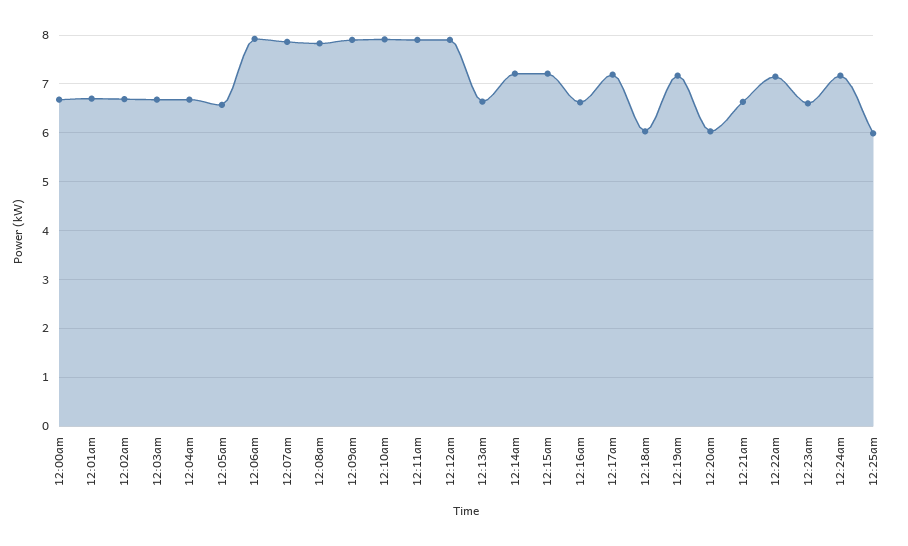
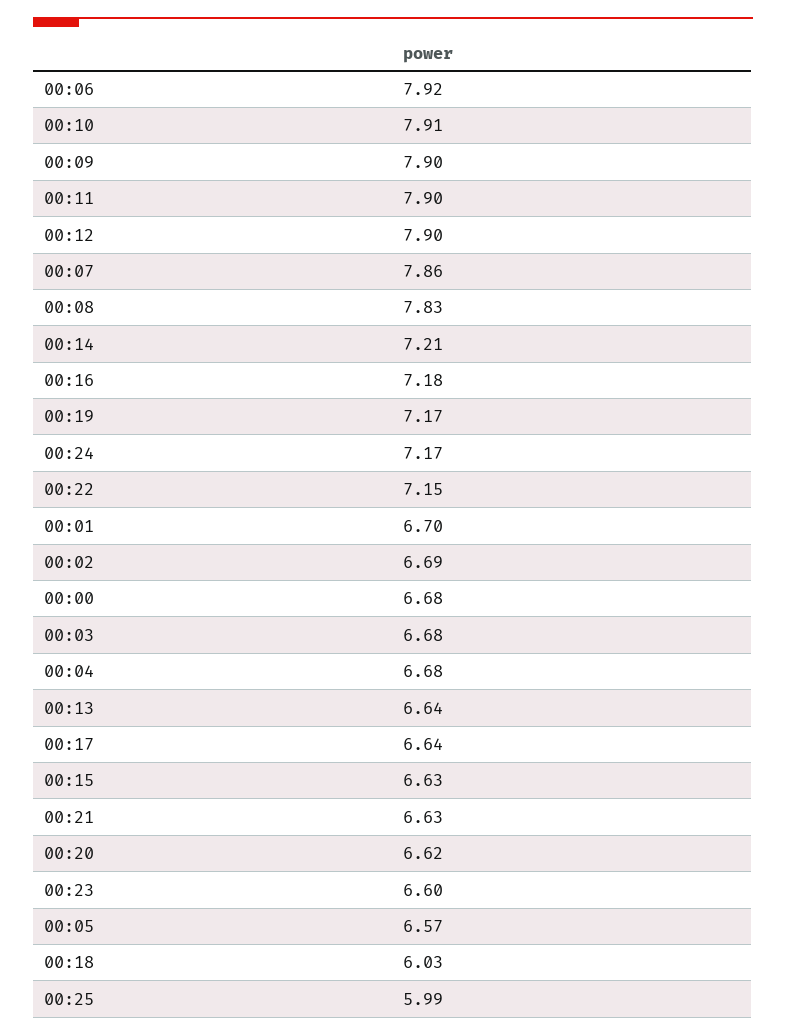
12:15am: 7.2 -> 6.63
12:16am: 6.6 -> 7.18
12:17am: 7.2 -> 6.64
12:20am: 6 -> 6.62

